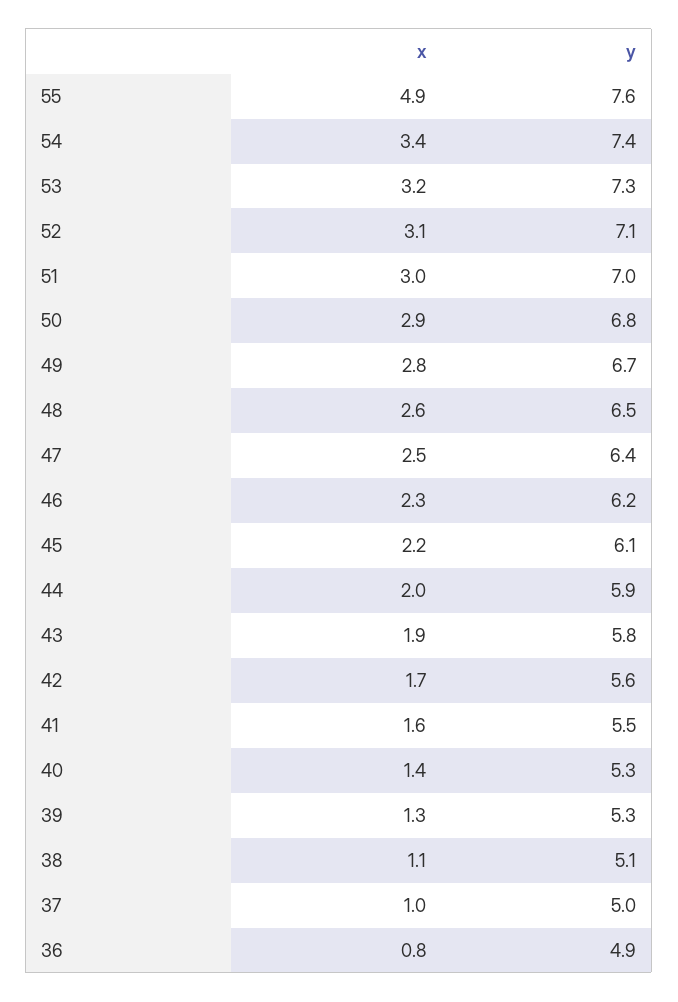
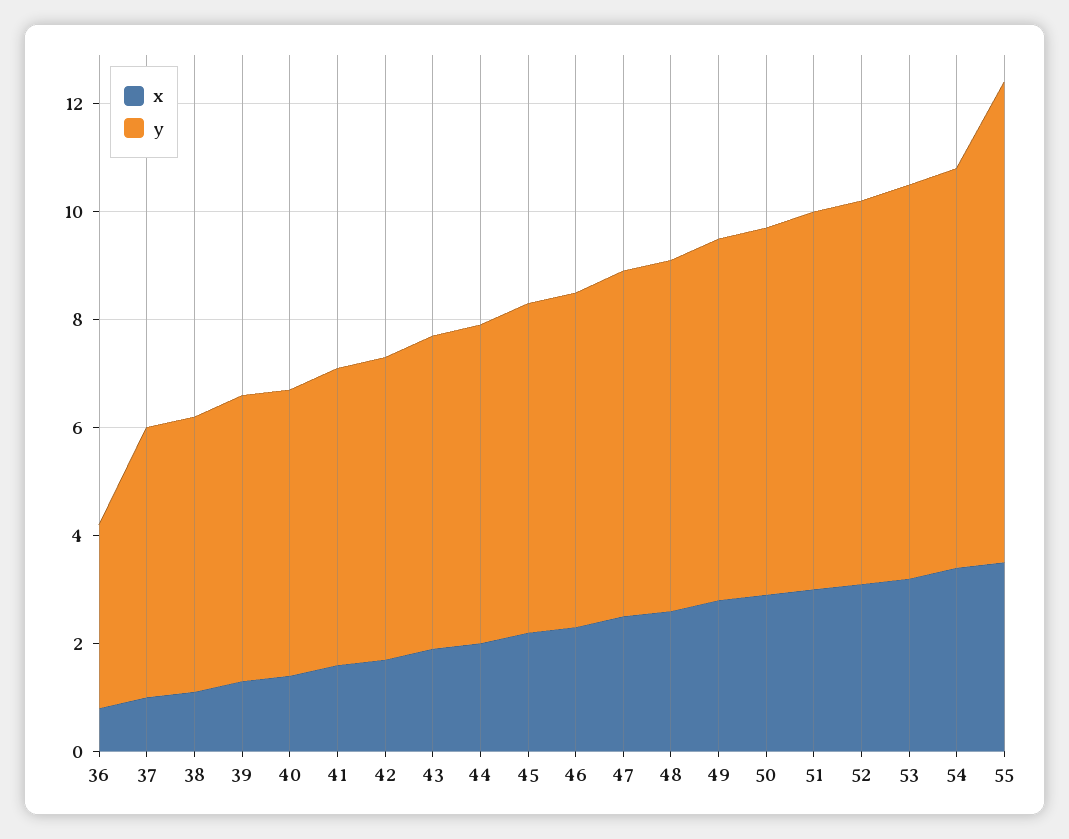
x, 55: 4.9 -> 3.5
y, 55: 7.6 -> 9
y, 36: 4.9 -> 3.5

